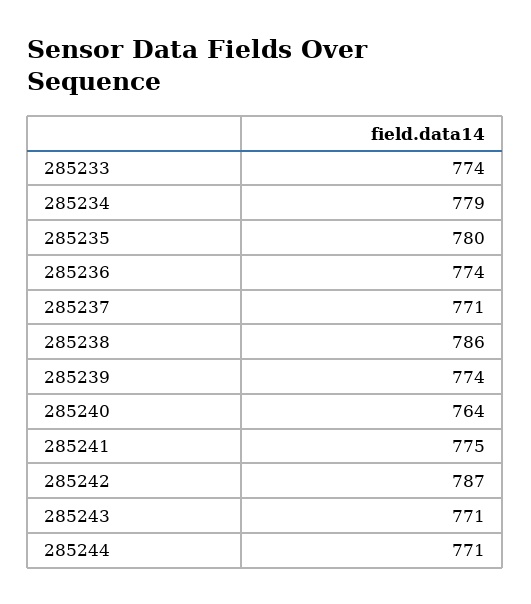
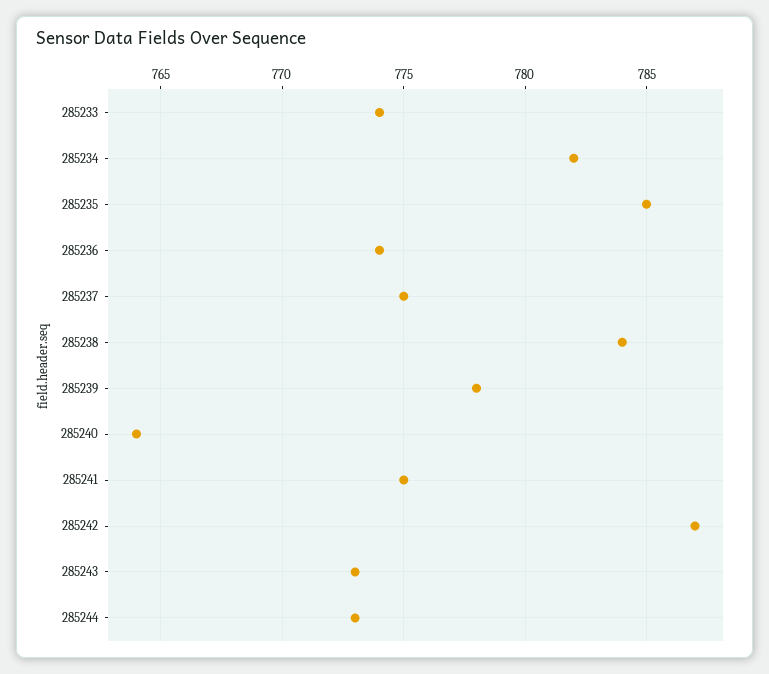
285234: 779 -> 782
285235: 780 -> 785
285237: 771 -> 775
285238: 786 -> 784
285239: 774 -> 778
285243: 771 -> 773
285244: 771 -> 773

